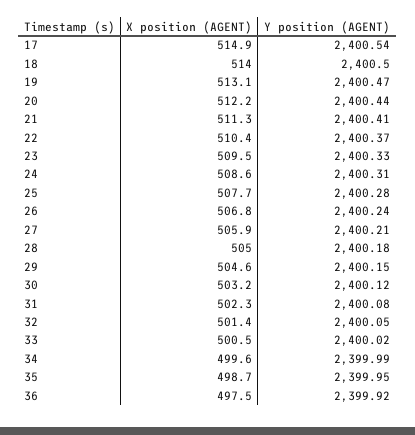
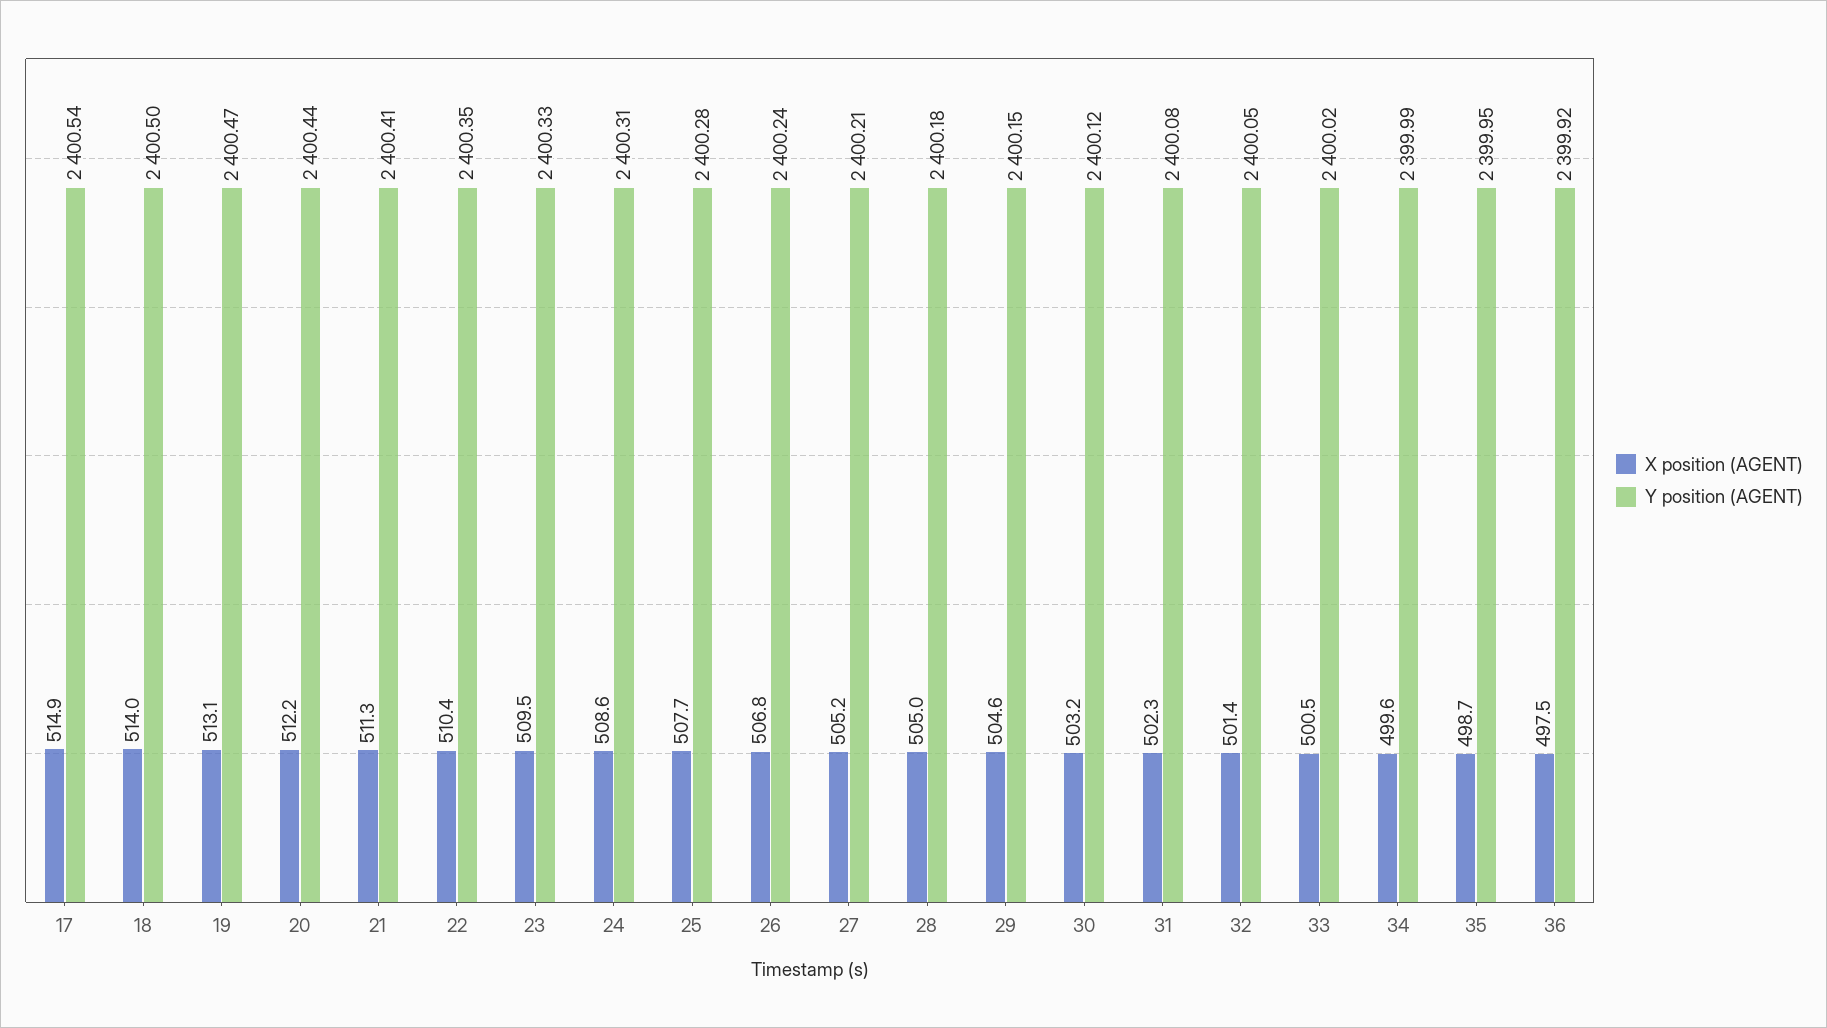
Y position (AGENT), 22: 2400.37 -> 2400.35
X position (AGENT), 27: 505.9 -> 505.2

